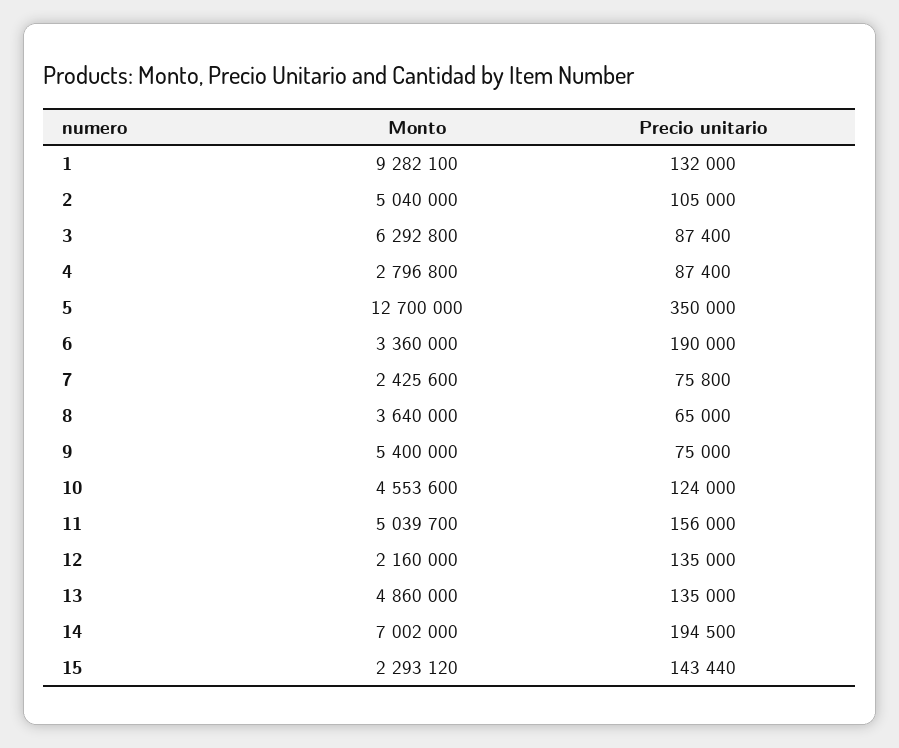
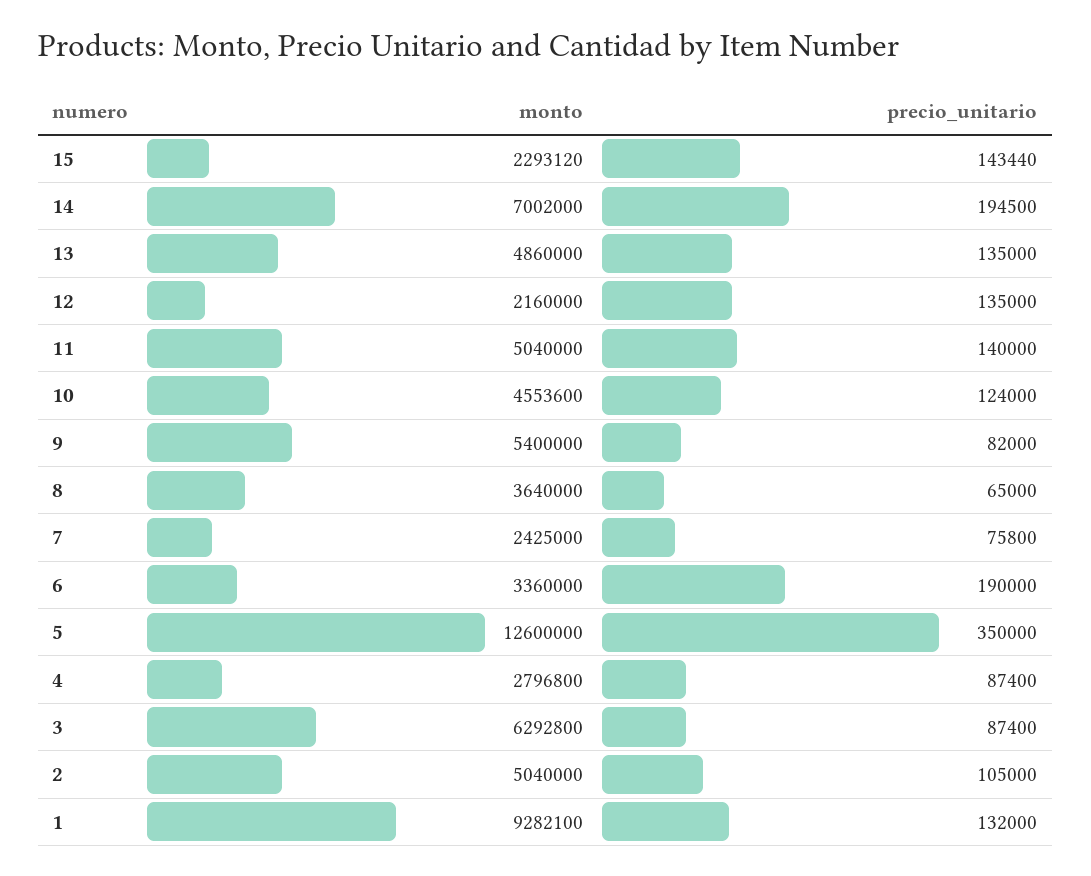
Monto, 5: 12700000 -> 12600000
Monto, 7: 2425600 -> 2425000
Precio unitario, 9: 75000 -> 82000
Monto, 11: 5039700 -> 5040000
Precio unitario, 11: 156000 -> 140000

